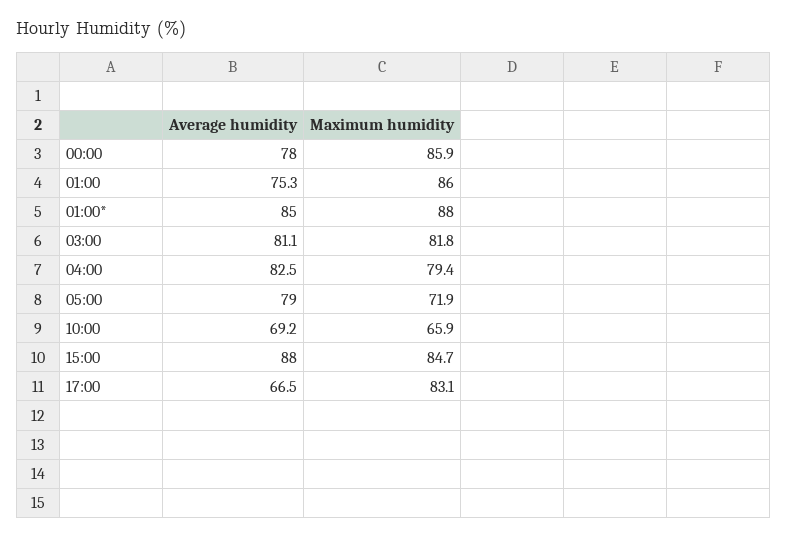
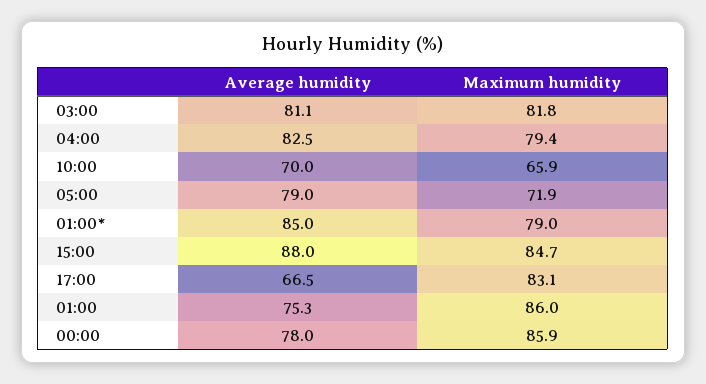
Maximum humidity, 01:00*: 88 -> 79
Average humidity, 10:00: 69.2 -> 70

